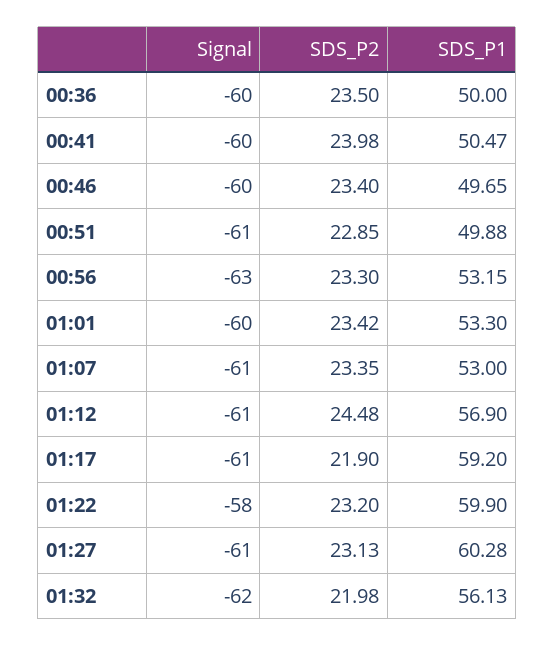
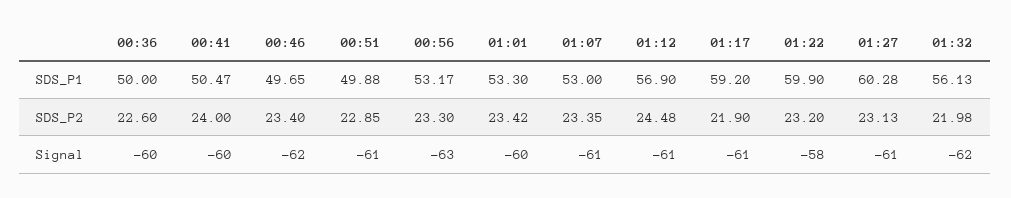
SDS_P2, 00:36: 23.5 -> 22.6
SDS_P2, 00:41: 23.98 -> 24
Signal, 00:46: -60 -> -62
SDS_P1, 00:56: 53.15 -> 53.17

